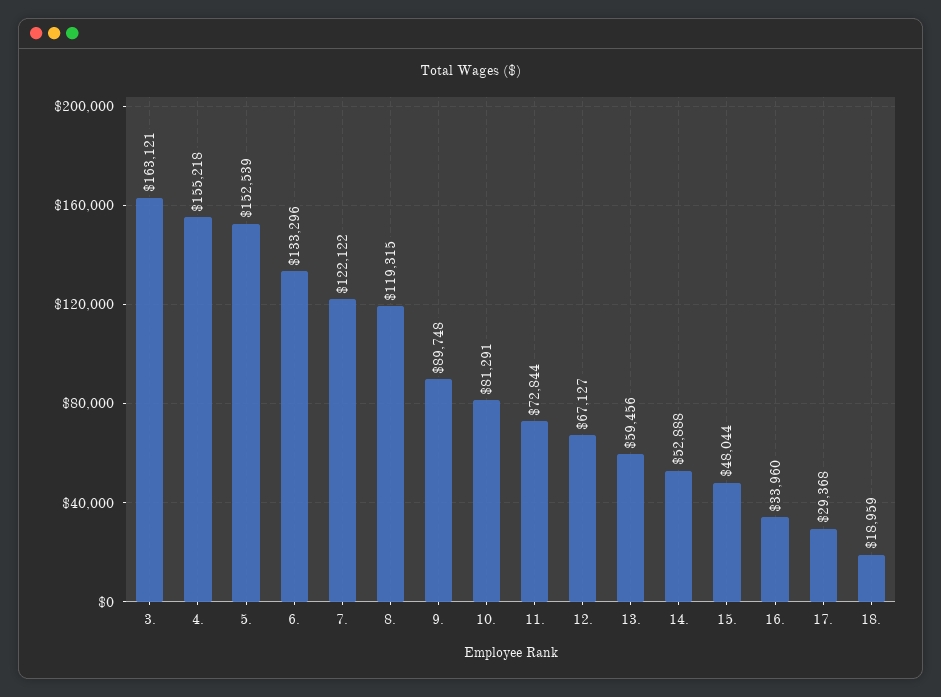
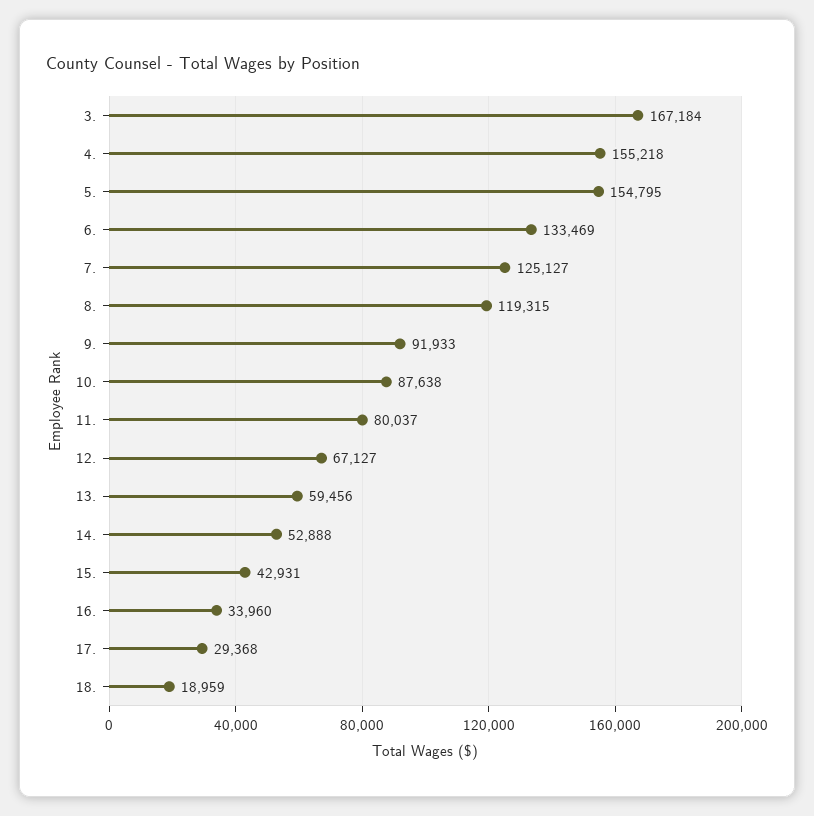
3.: 163121 -> 167184
5.: 152539 -> 154795
6.: 133296 -> 133469
7.: 122122 -> 125127
9.: 89748 -> 91933
10.: 81291 -> 87638
11.: 72844 -> 80037
15.: 48044 -> 42931

